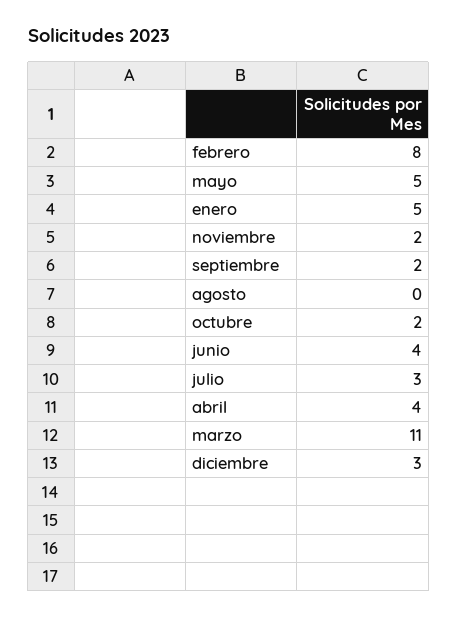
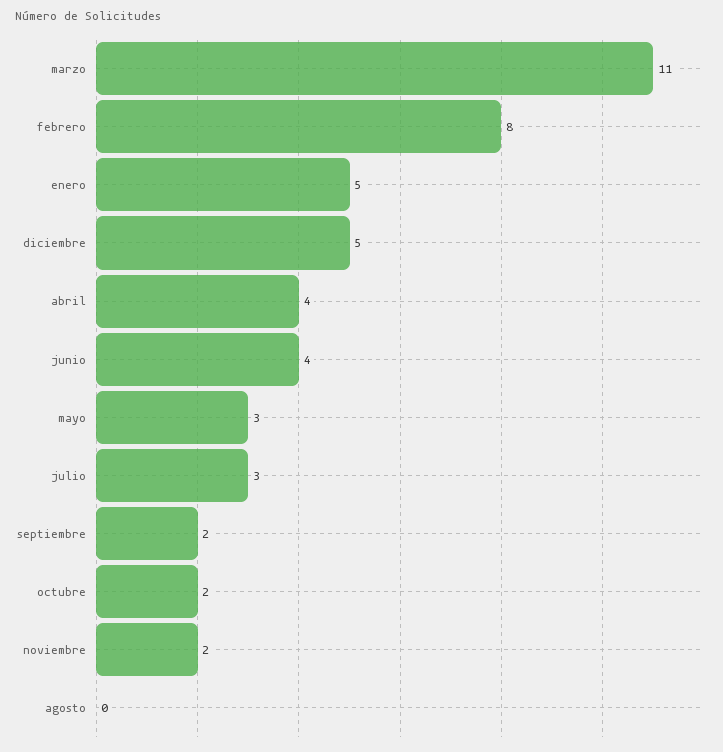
mayo: 5 -> 3
diciembre: 3 -> 5

